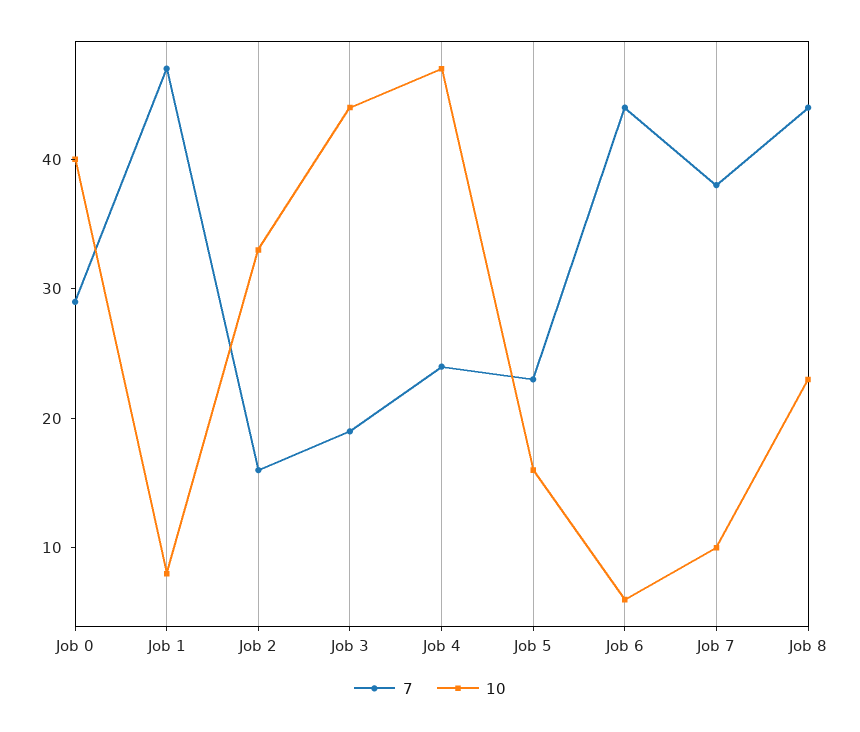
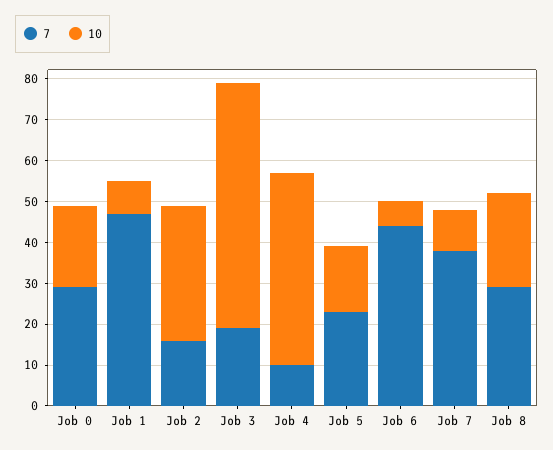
10, Job 0: 40 -> 20
10, Job 3: 44 -> 60
7, Job 4: 24 -> 10
7, Job 8: 44 -> 30

